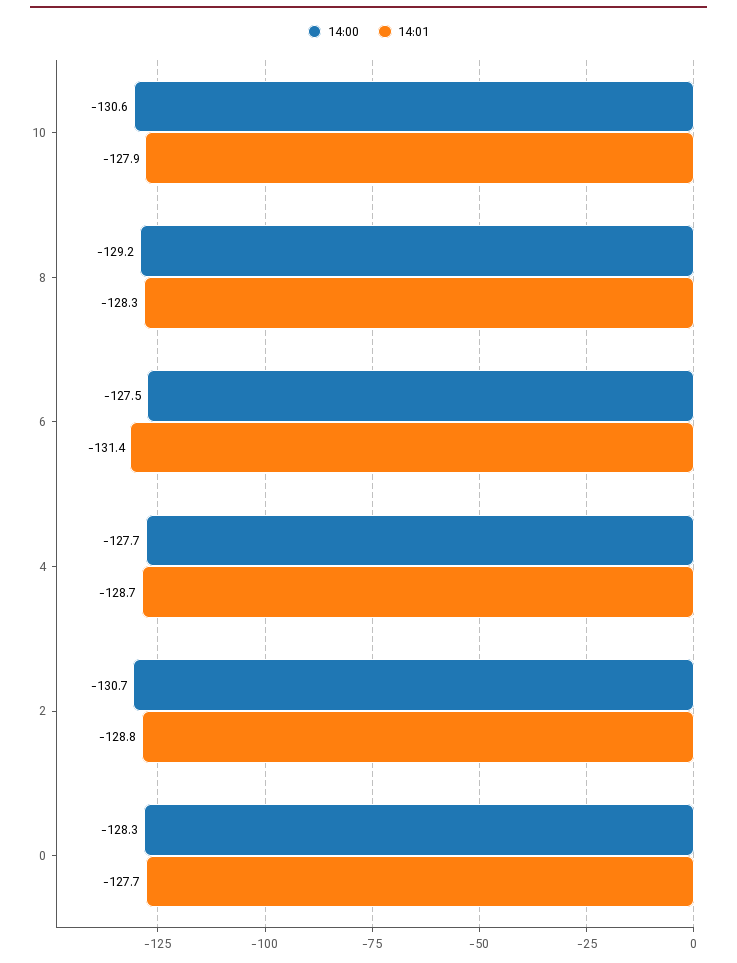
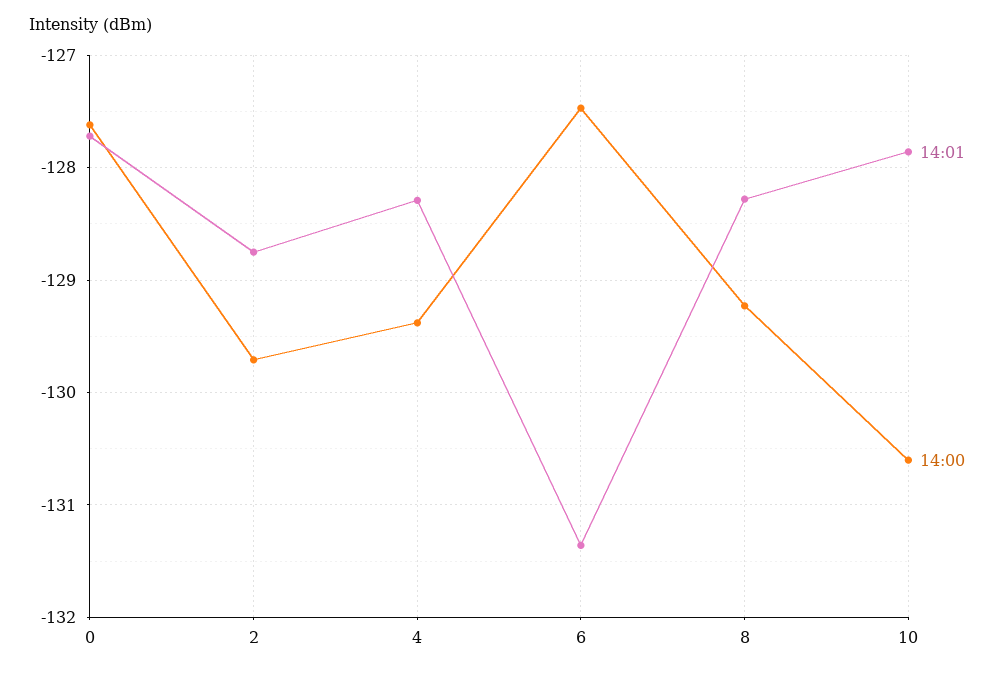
14:00, 4: -127.7 -> -129.4
14:01, 4: -128.7 -> -128.3
14:00, 2: -130.7 -> -129.7
14:00, 0: -128.3 -> -127.6

